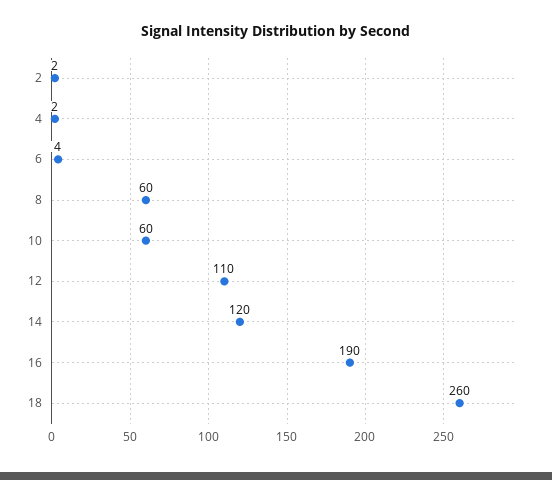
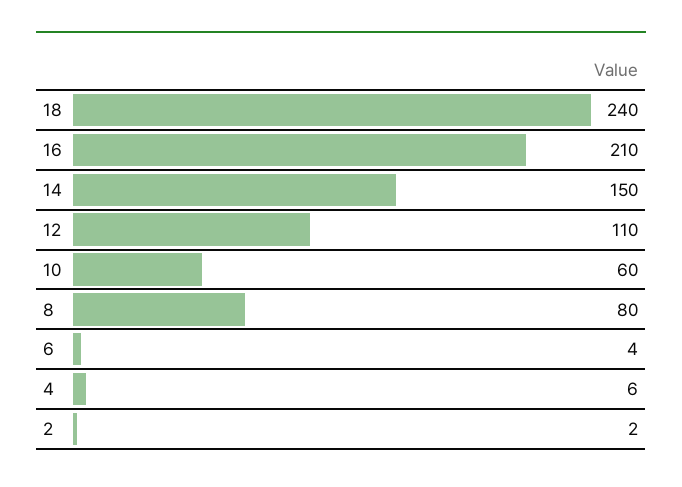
4: 2 -> 6
8: 60 -> 80
14: 120 -> 150
16: 190 -> 210
18: 260 -> 240

